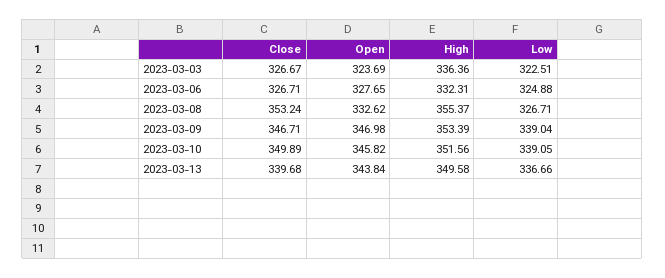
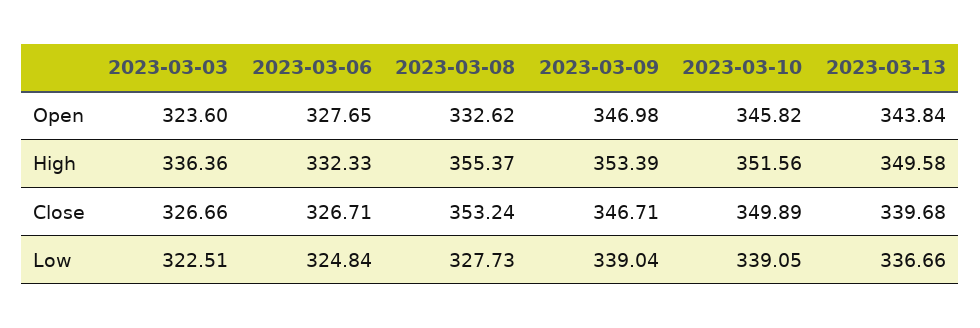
Close, 2023-03-03: 326.67 -> 326.66
Open, 2023-03-03: 323.69 -> 323.6
High, 2023-03-06: 332.31 -> 332.33
Low, 2023-03-06: 324.88 -> 324.84
Low, 2023-03-08: 326.71 -> 327.73

